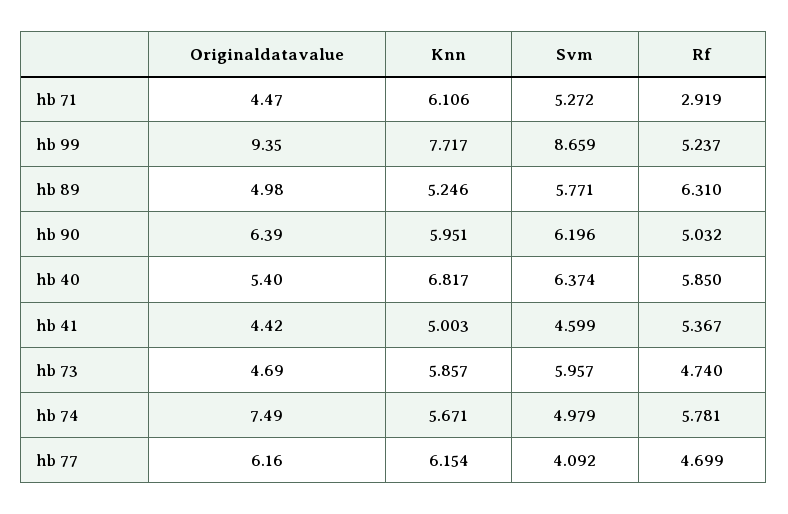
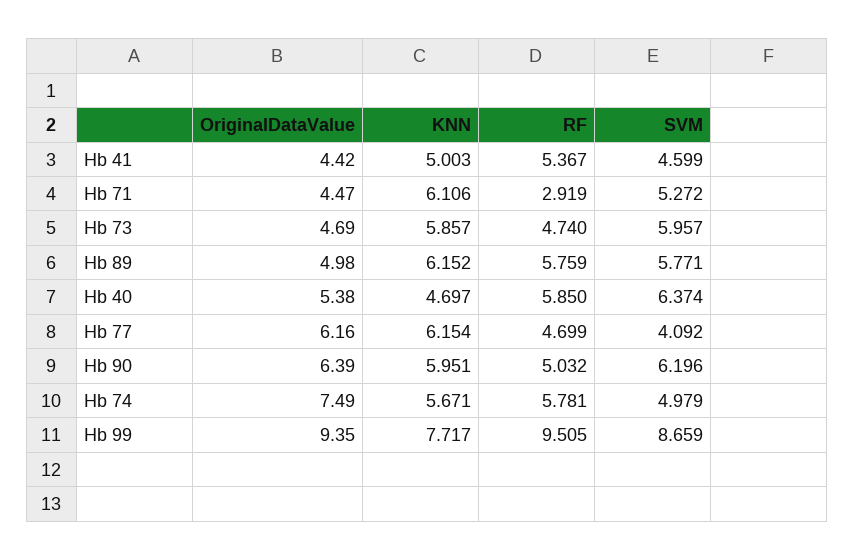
Rf, hb 99: 5.237 -> 9.505
Knn, hb 89: 5.246 -> 6.152
Rf, hb 89: 6.31 -> 5.759
Originaldatavalue, hb 40: 5.4 -> 5.38
Knn, hb 40: 6.817 -> 4.697

